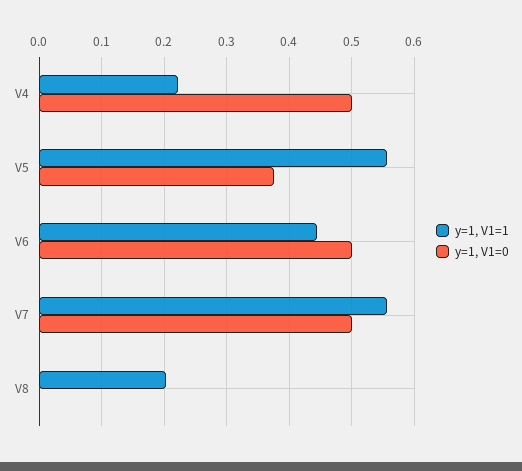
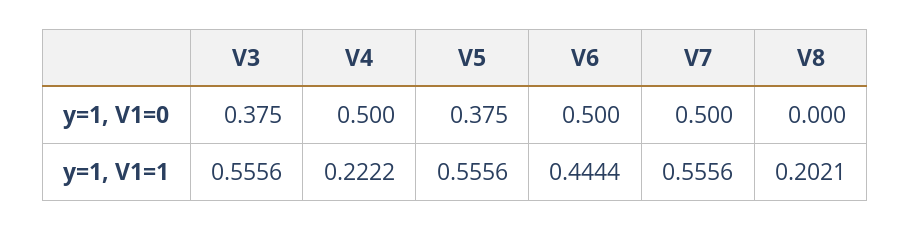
y=1, V1=0, V3: none -> 0.375
y=1, V1=1, V3: none -> 0.5556

